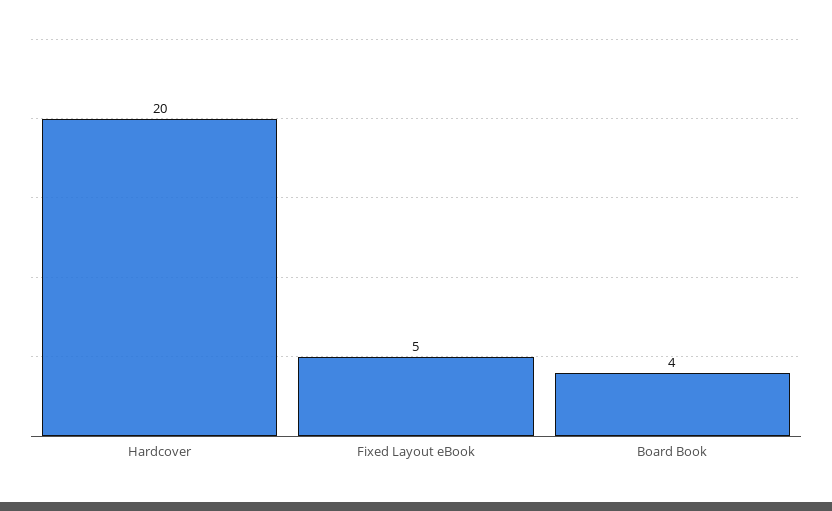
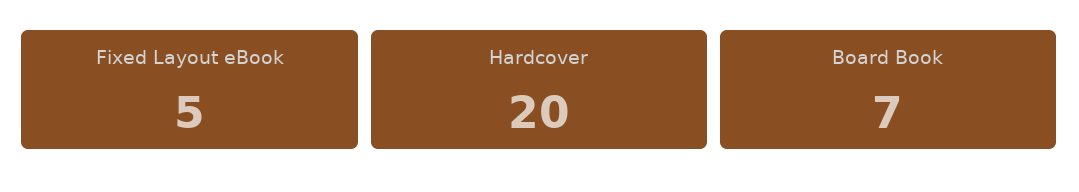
Board Book: 4 -> 7

